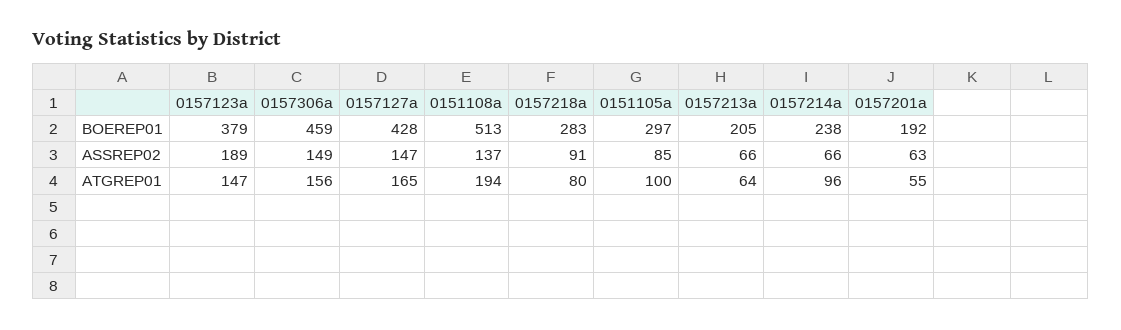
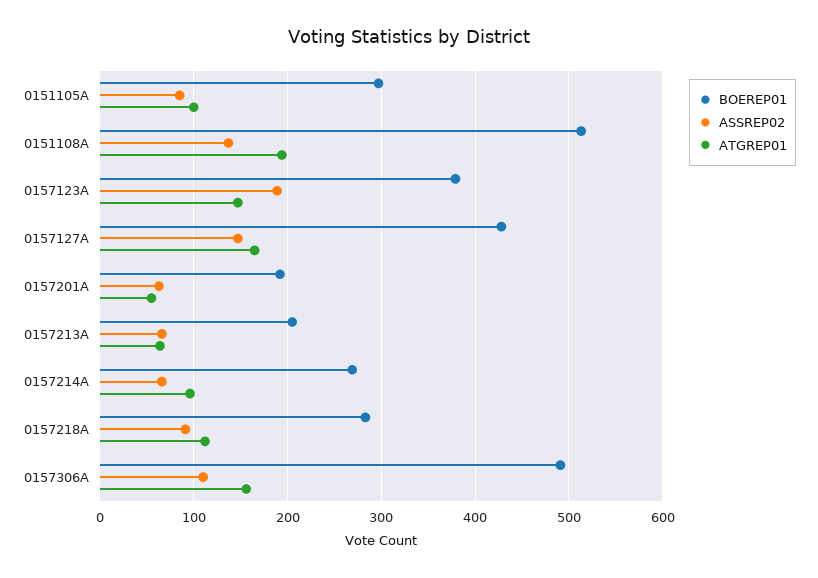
BOEREP01, 0157306a: 459 -> 490
BOEREP01, 0157214a: 238 -> 270
ASSREP02, 0157306a: 149 -> 110
ATGREP01, 0157218a: 80 -> 110

